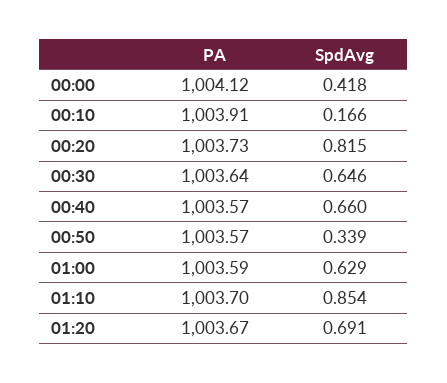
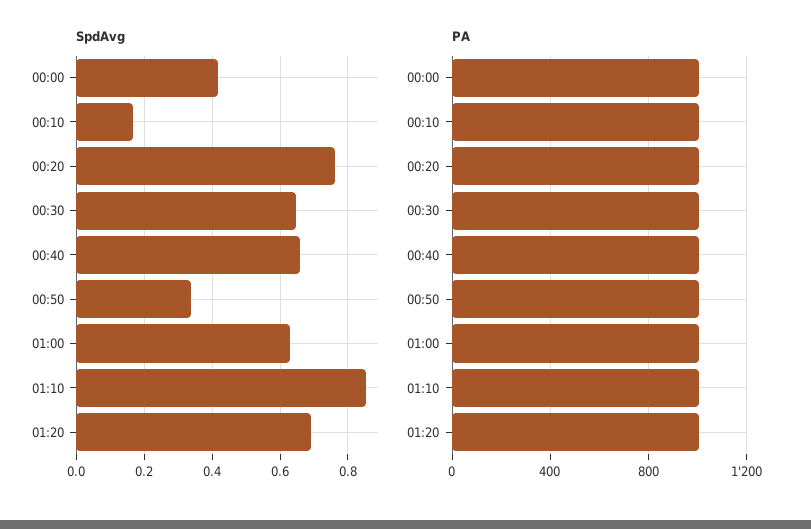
SpdAvg, 00:20: 0.815 -> 0.76

